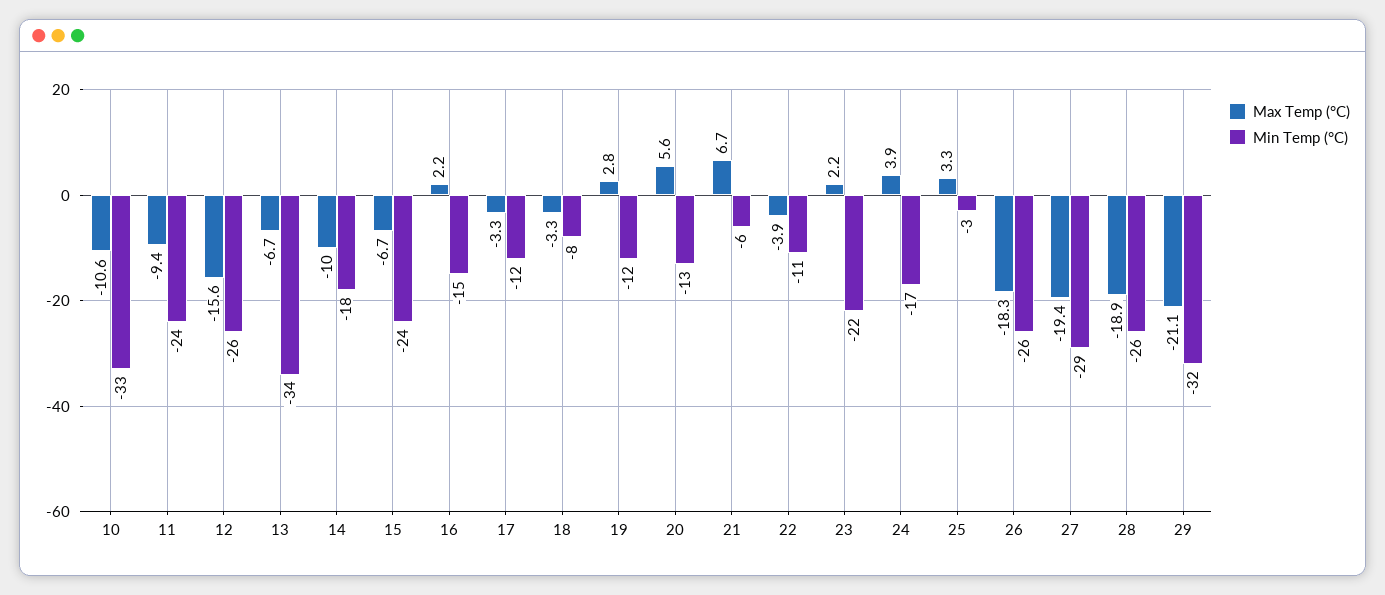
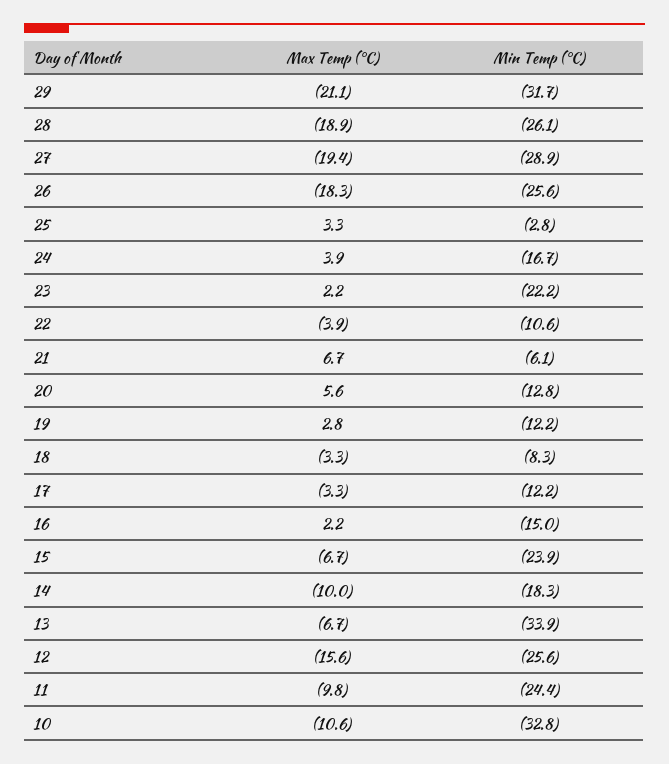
Max Temp (°C), 11: -9.4 -> -9.8

